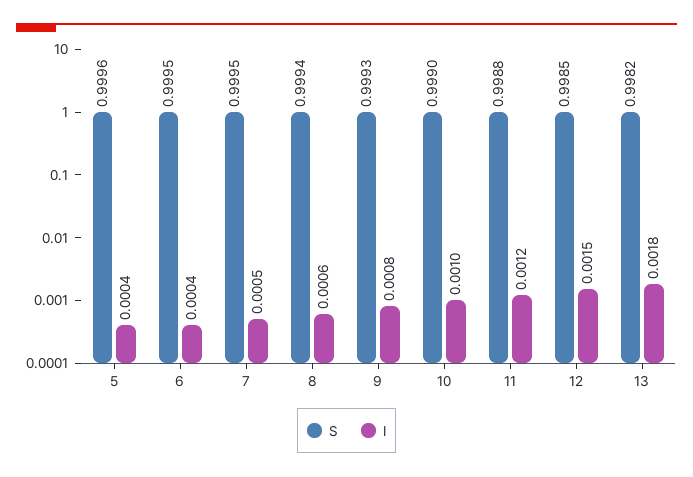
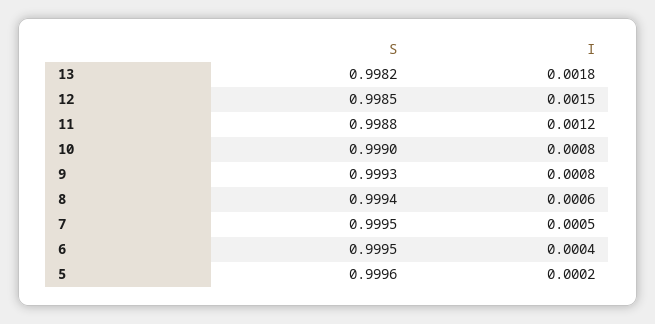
I, 5: 0.0004 -> 0.0002
I, 10: 0.001 -> 0.0008

